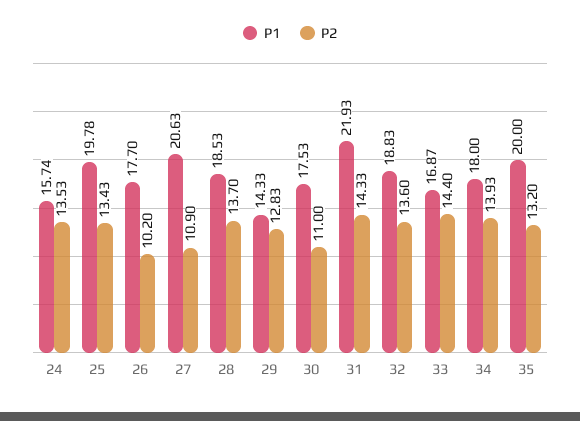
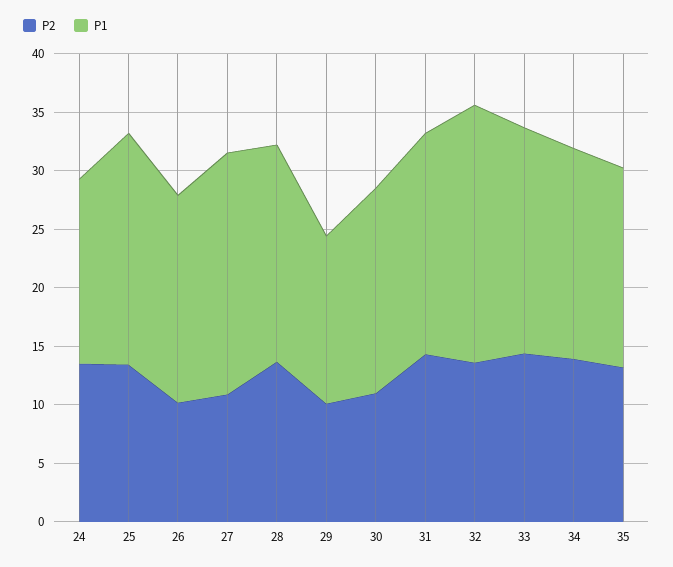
P2, 29: 12.83 -> 10
P1, 31: 21.93 -> 19
P1, 32: 18.83 -> 22
P1, 33: 16.87 -> 19
P1, 35: 20 -> 17

